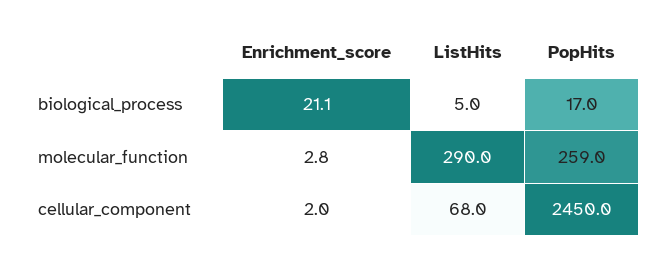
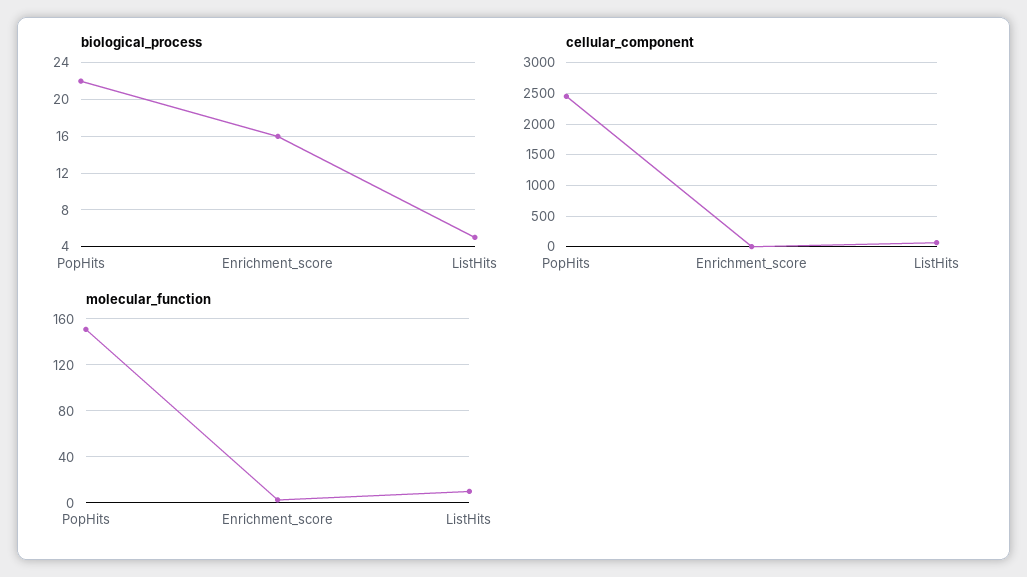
biological_process, Enrichment_score: 21.1 -> 16
biological_process, PopHits: 17 -> 22
molecular_function, ListHits: 290 -> 10
molecular_function, PopHits: 259 -> 150

